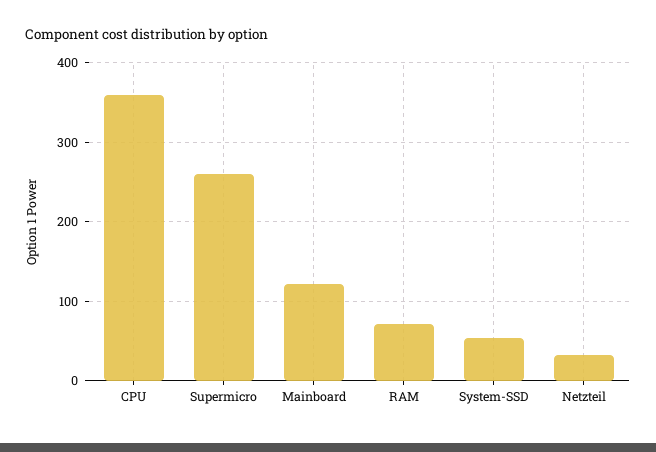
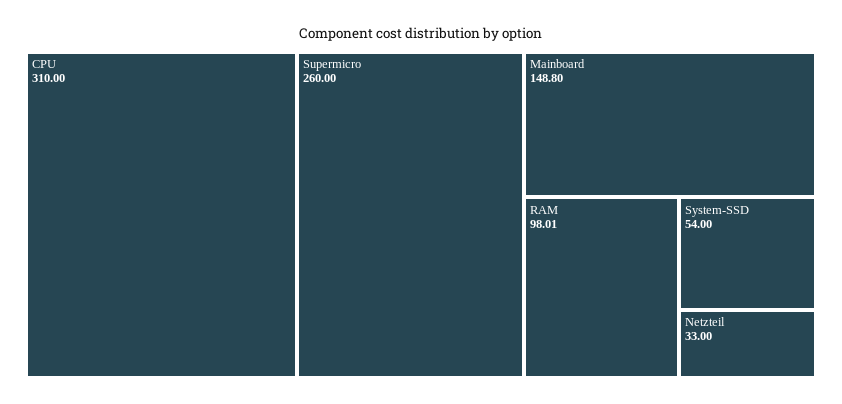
CPU: 360 -> 310
Mainboard: 120 -> 148.8
RAM: 70 -> 98.01

